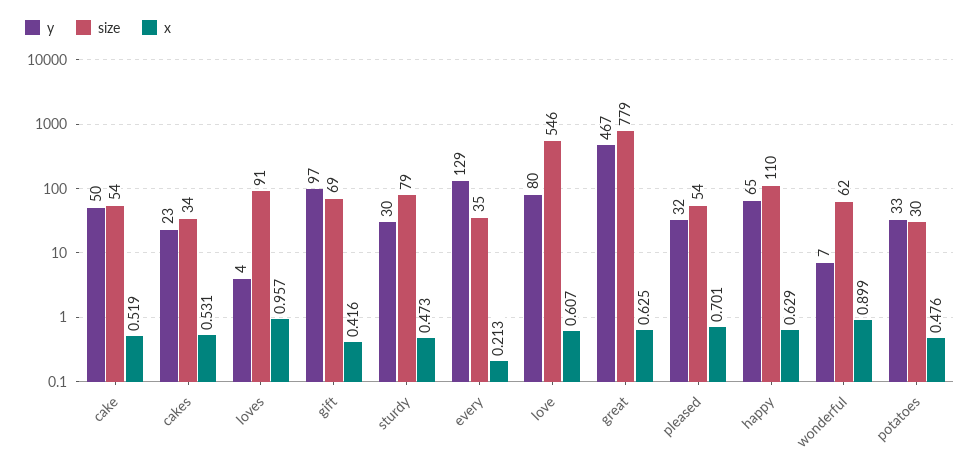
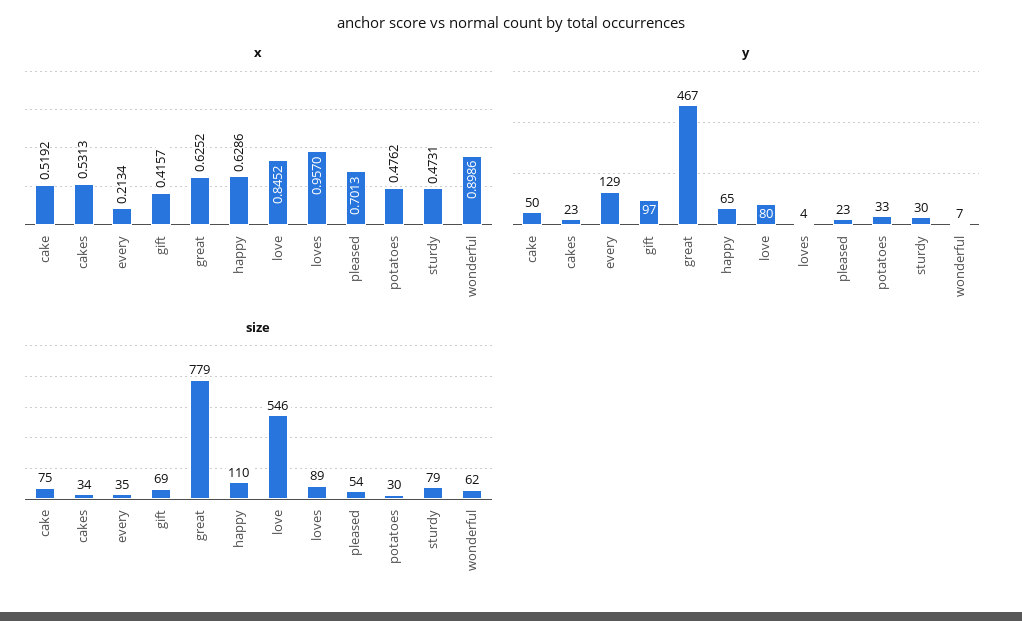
size, cake: 54 -> 75
size, loves: 91 -> 89
x, love: 0.607 -> 0.8452
y, pleased: 32 -> 23

